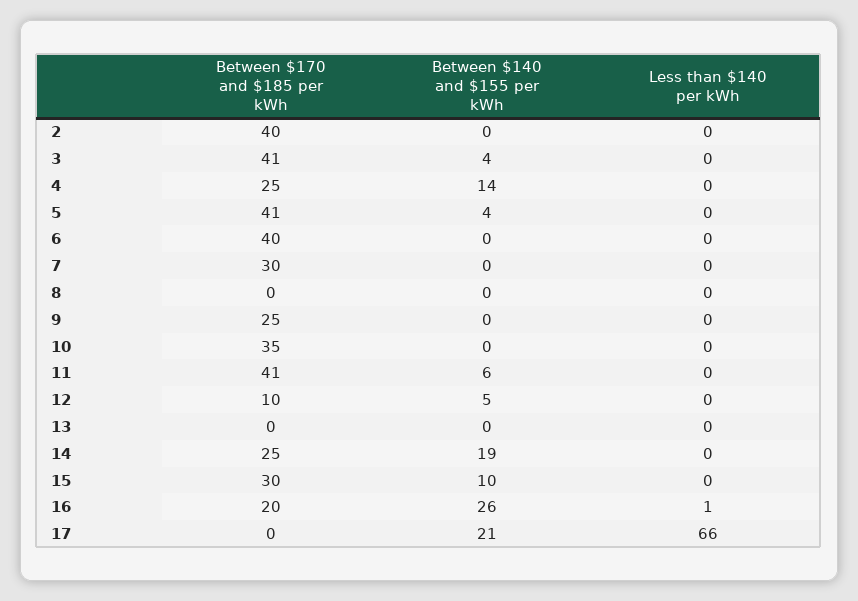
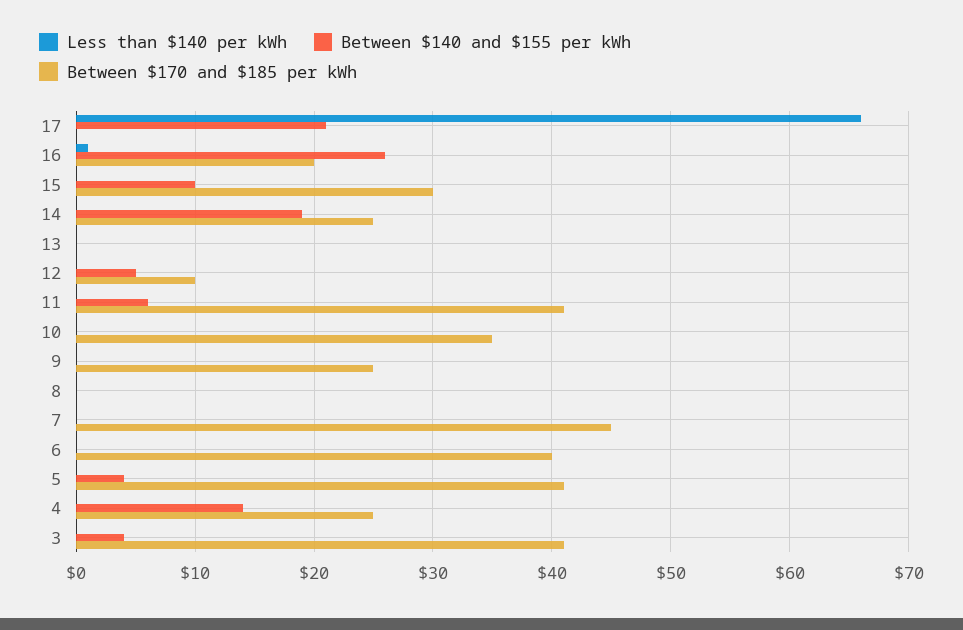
Between $170 and $185 per kWh, 2: 40 -> none
Between $140 and $155 per kWh, 2: 0 -> none
Less than $140 per kWh, 2: 0 -> none
Between $170 and $185 per kWh, 7: 30 -> 45

